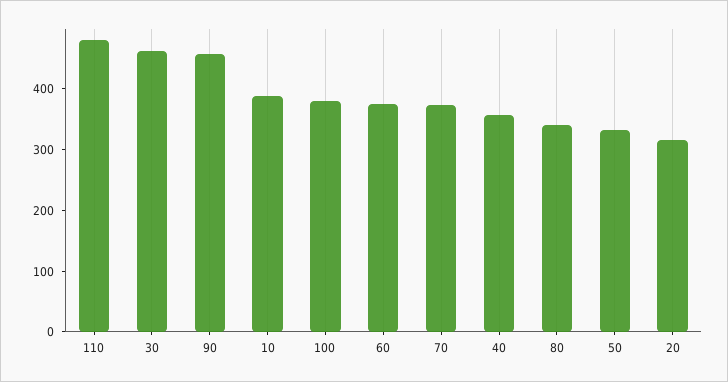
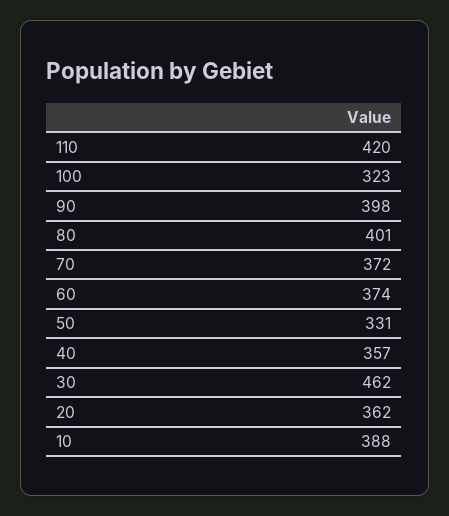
110: 480 -> 420
90: 460 -> 398
100: 380 -> 323
80: 340 -> 401
20: 320 -> 362

